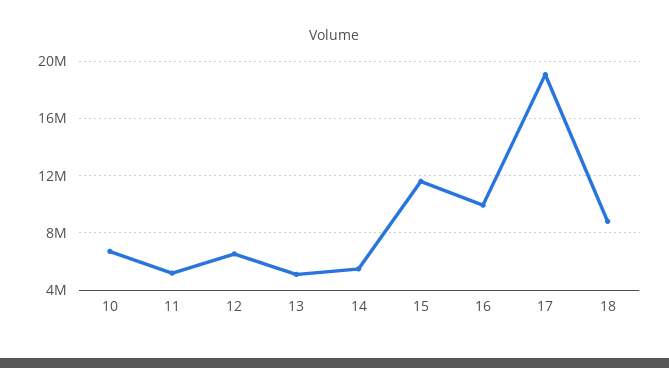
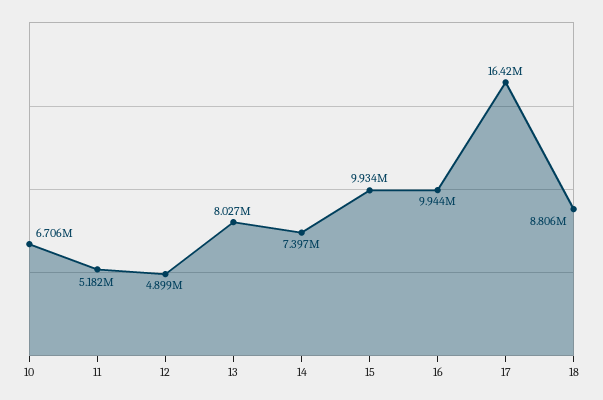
12: 6500000 -> 4899000
13: 5000000 -> 8027000
14: 5500000 -> 7397000
15: 11500000 -> 9934000
17: 19000000 -> 16420000

